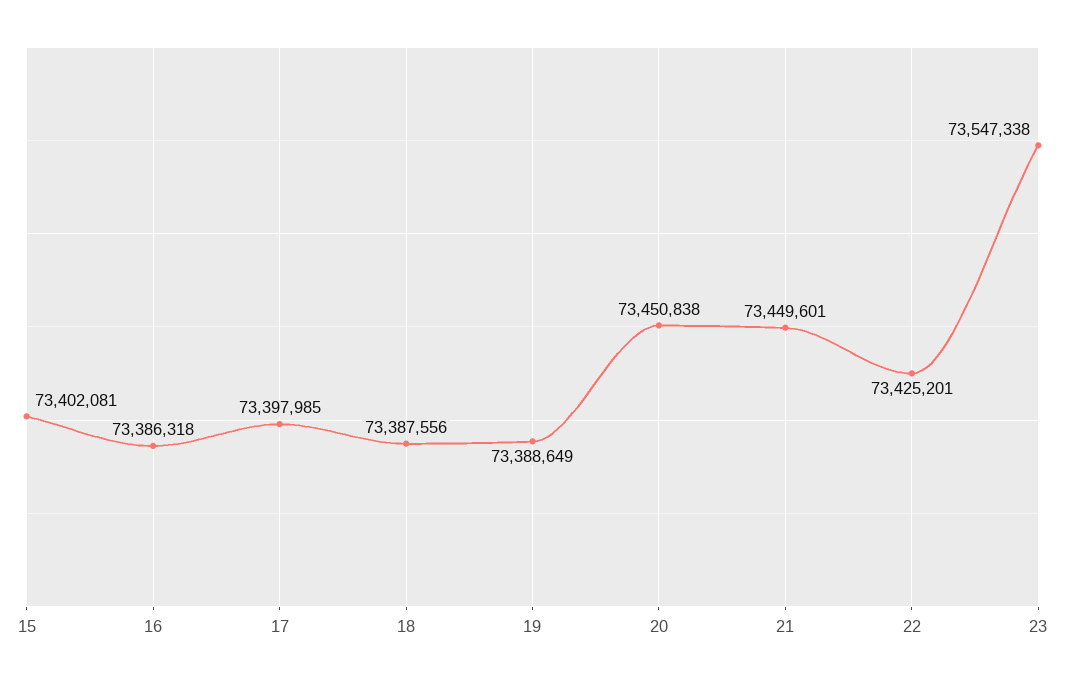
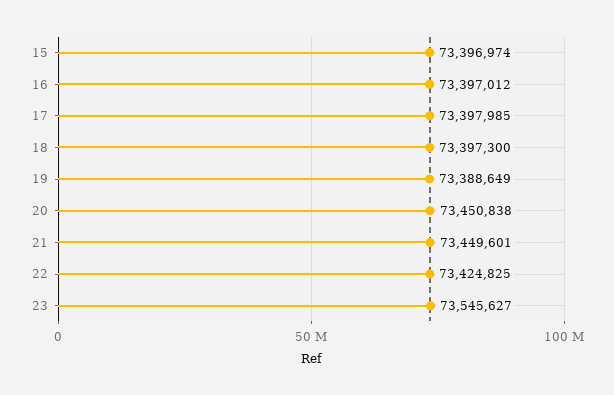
15: 73402081 -> 73396974
16: 73386318 -> 73397012
18: 73387556 -> 73397300
22: 73425201 -> 73424825
23: 73547338 -> 73545627

